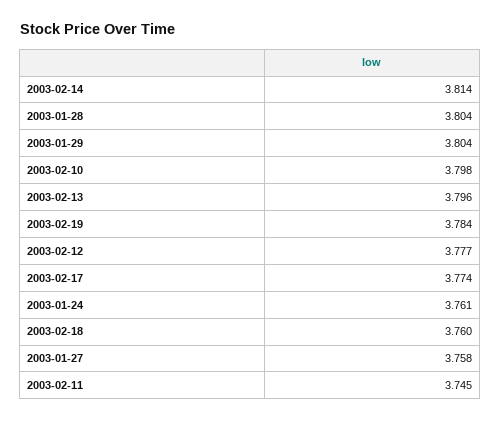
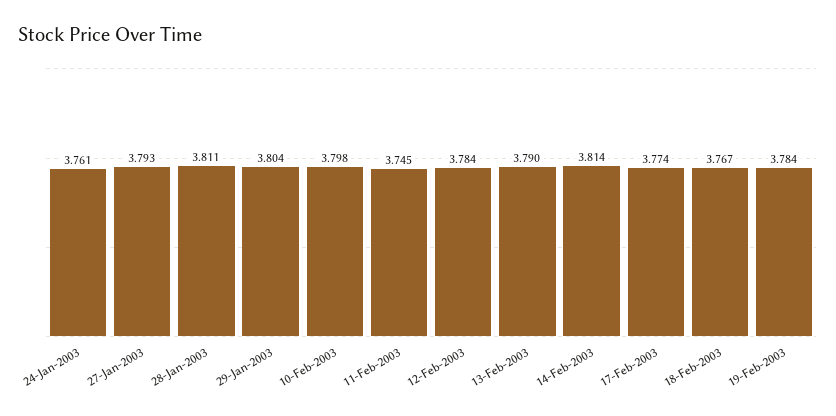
2003-01-28: 3.804 -> 3.811
2003-02-13: 3.796 -> 3.79
2003-02-12: 3.777 -> 3.784
2003-02-18: 3.76 -> 3.767
2003-01-27: 3.758 -> 3.793

